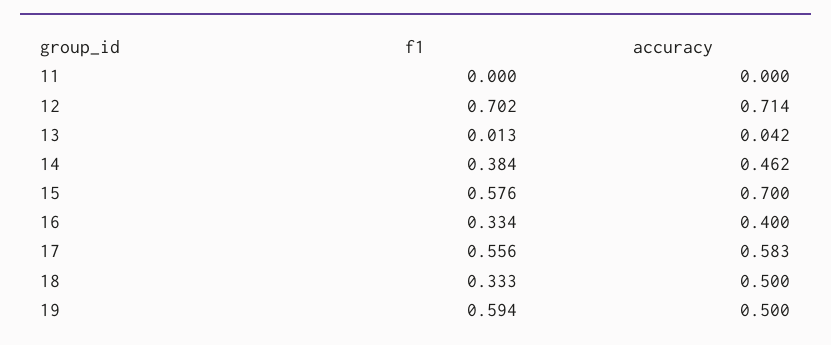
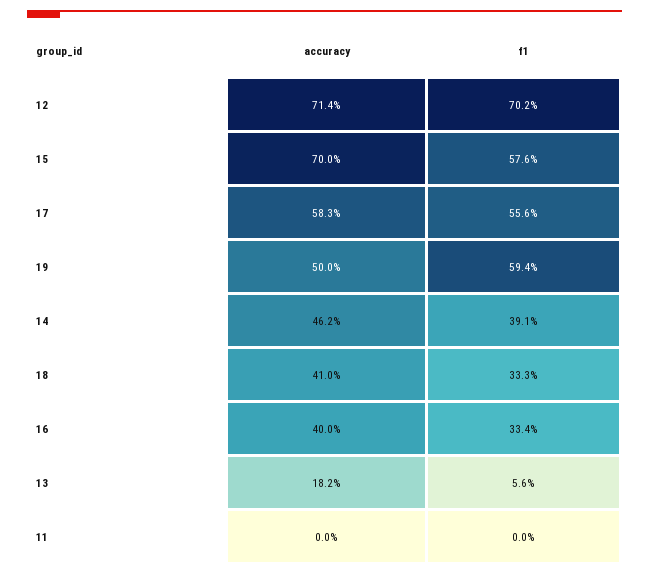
f1, 13: 0.013 -> 0.056
accuracy, 13: 0.042 -> 0.182
f1, 14: 0.384 -> 0.391
accuracy, 18: 0.5 -> 0.41

